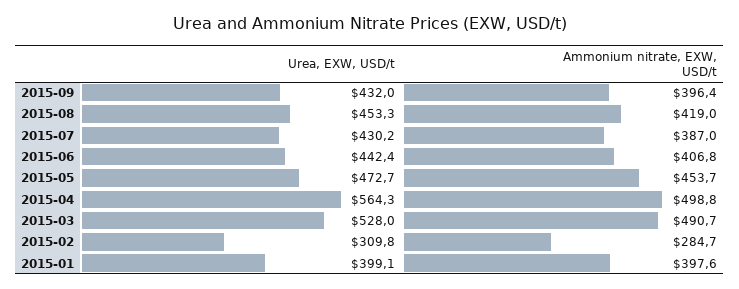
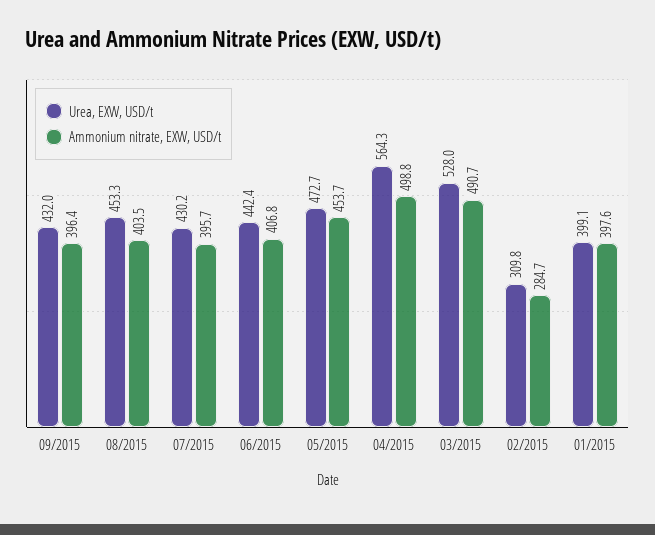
Ammonium nitrate, EXW, USD/t, 2015-08: 419 -> 403.5
Ammonium nitrate, EXW, USD/t, 2015-07: 387 -> 395.7

